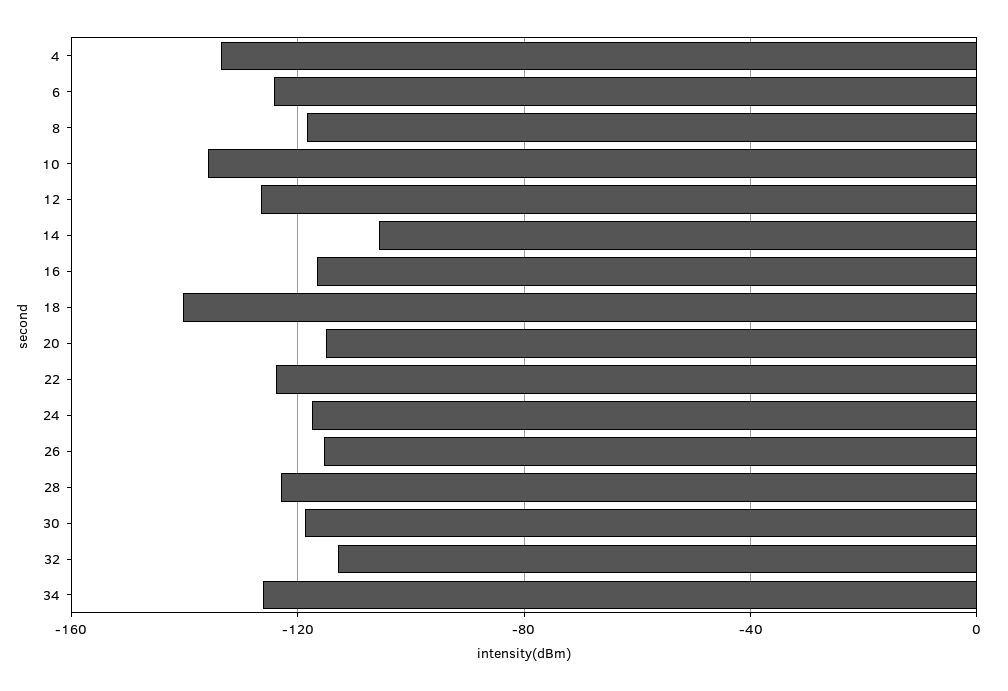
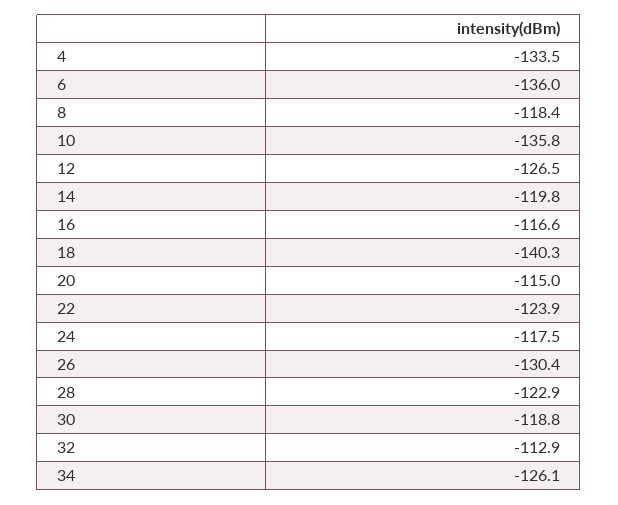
6: -125 -> -136
14: -105 -> -119.8
26: -115 -> -130.4

